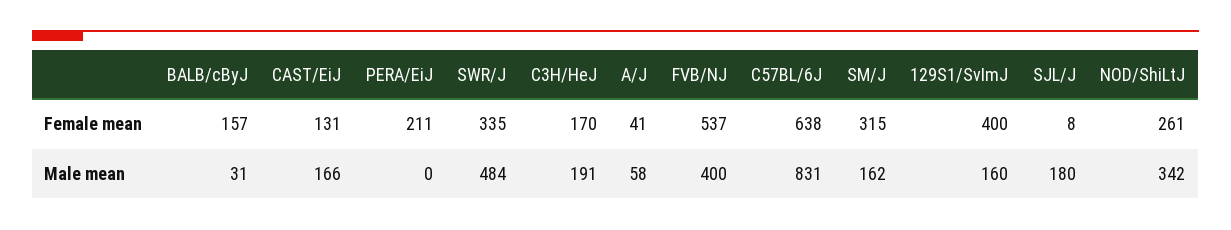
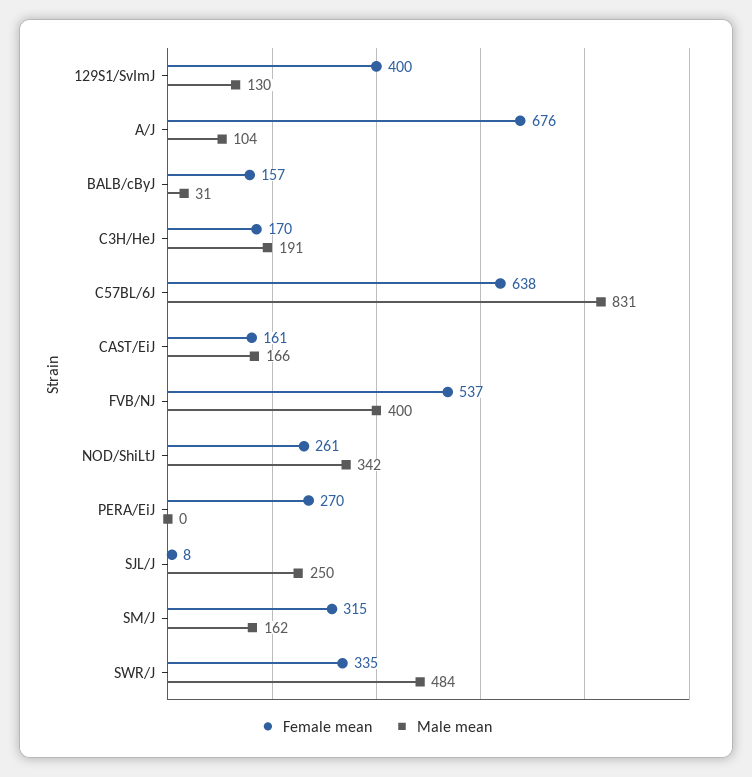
Female mean, CAST/EiJ: 131 -> 161
Female mean, PERA/EiJ: 211 -> 270
Female mean, A/J: 41 -> 676
Male mean, A/J: 58 -> 104
Male mean, 129S1/SvImJ: 160 -> 130
Male mean, SJL/J: 180 -> 250

